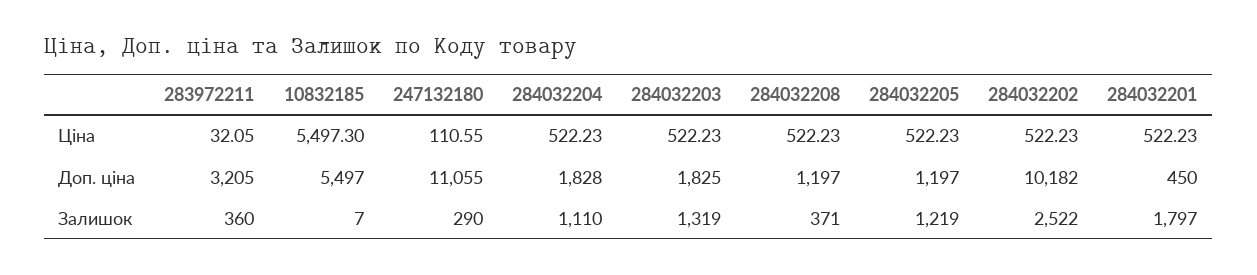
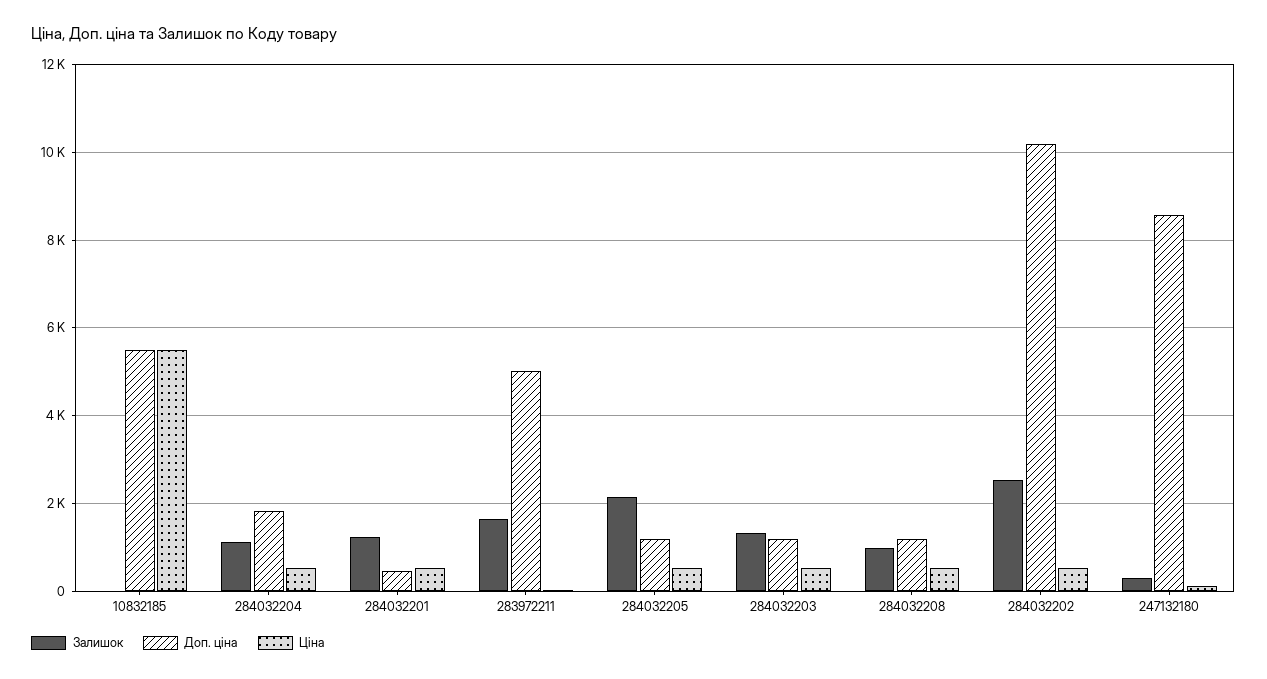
Доп. ціна, 283972211: 3205 -> 5000
Доп. ціна, 247132180: 11055 -> 8600
Доп. ціна, 284032203: 1825 -> 1200
Залишок, 283972211: 360 -> 1600
Залишок, 284032208: 371 -> 1000
Залишок, 284032205: 1219 -> 2200
Залишок, 284032201: 1797 -> 1200

